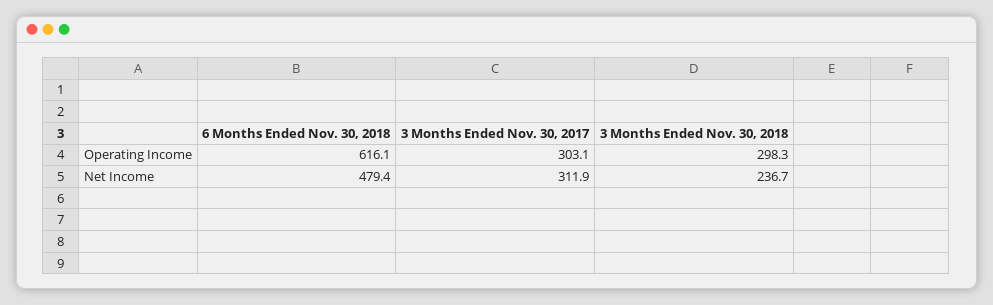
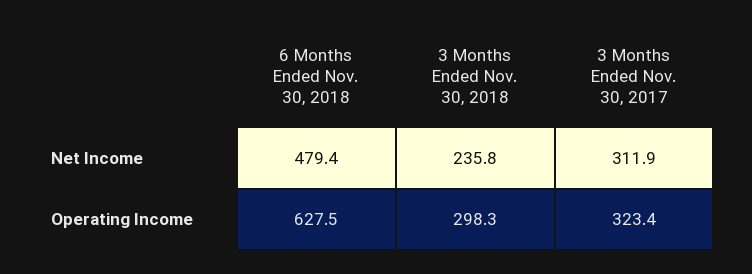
6 Months Ended Nov. 30, 2018, Operating Income: 616.1 -> 627.5
3 Months Ended Nov. 30, 2017, Operating Income: 303.1 -> 323.4
3 Months Ended Nov. 30, 2018, Net Income: 236.7 -> 235.8

